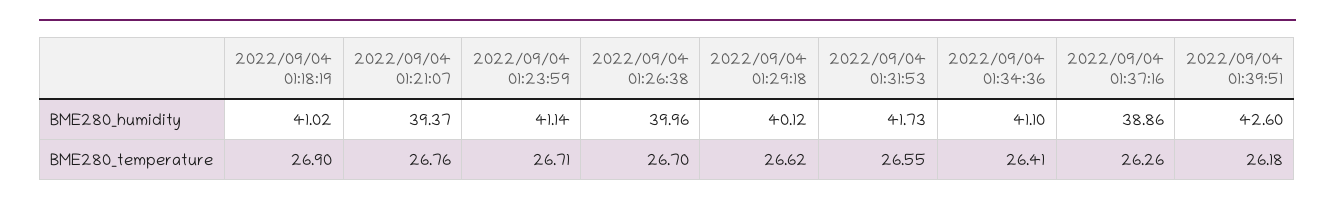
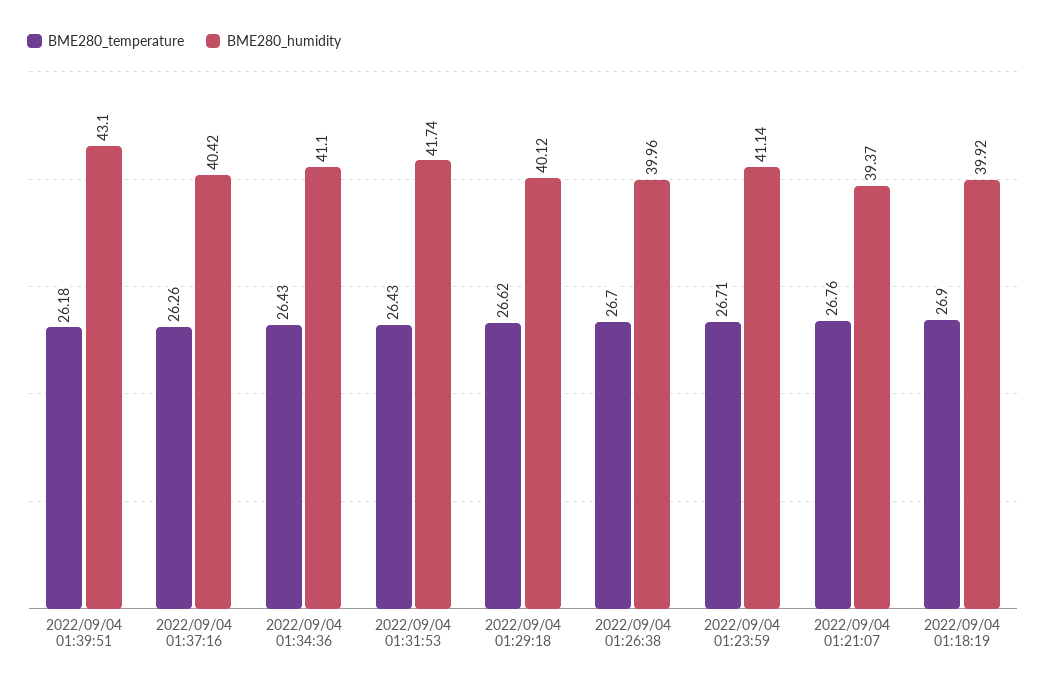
BME280_humidity, 2022/09/04 01:18:19: 41.02 -> 39.92
BME280_humidity, 2022/09/04 01:31:53: 41.73 -> 41.74
BME280_humidity, 2022/09/04 01:37:16: 38.86 -> 40.42
BME280_humidity, 2022/09/04 01:39:51: 42.6 -> 43.1
BME280_temperature, 2022/09/04 01:31:53: 26.55 -> 26.43
BME280_temperature, 2022/09/04 01:34:36: 26.41 -> 26.43

